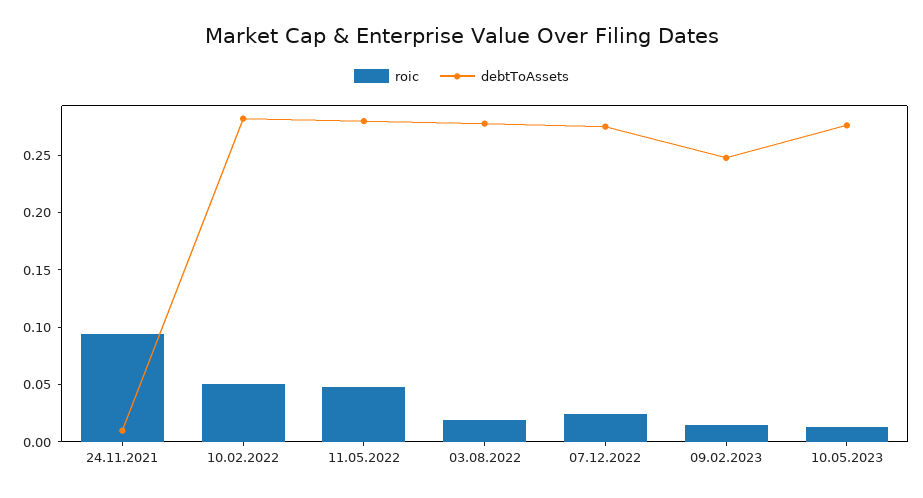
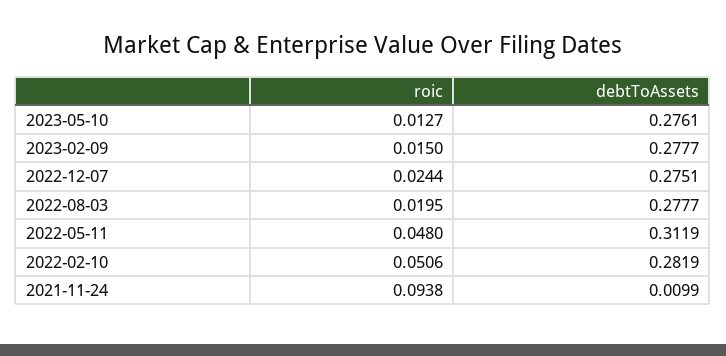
debtToAssets, 11.05.2022: 0.28 -> 0.3119
debtToAssets, 09.02.2023: 0.25 -> 0.2777

